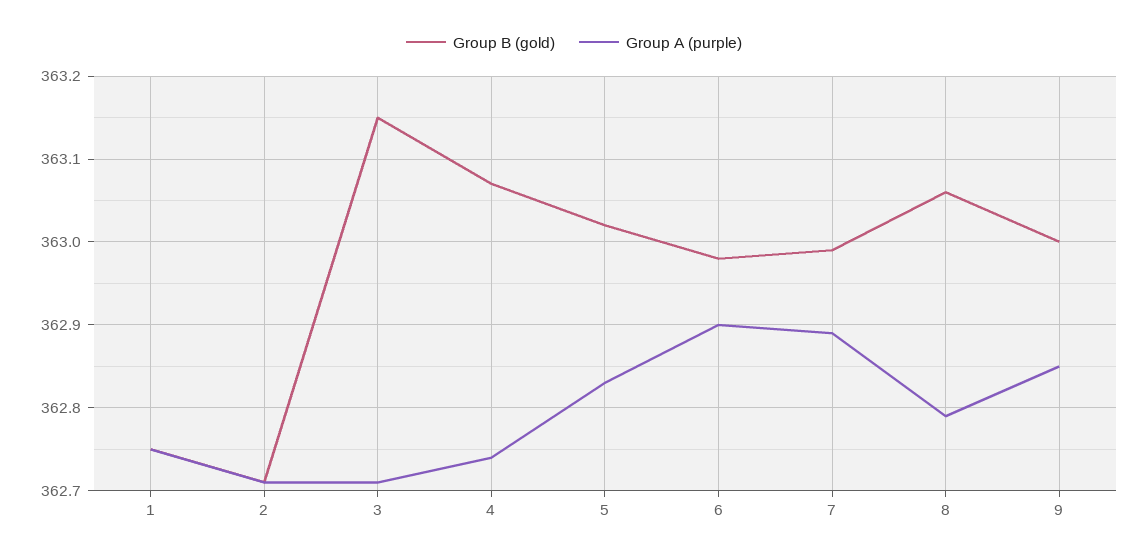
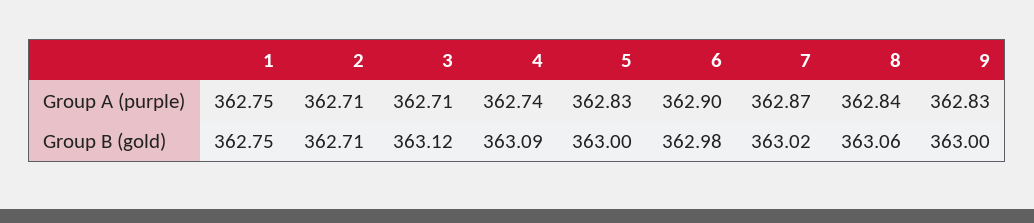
Group B (gold), 3: 363.15 -> 363.12
Group B (gold), 4: 363.07 -> 363.09
Group B (gold), 5: 363.02 -> 363
Group B (gold), 7: 362.99 -> 363.02
Group A (purple), 7: 362.89 -> 362.87
Group A (purple), 8: 362.79 -> 362.84
Group A (purple), 9: 362.85 -> 362.83

